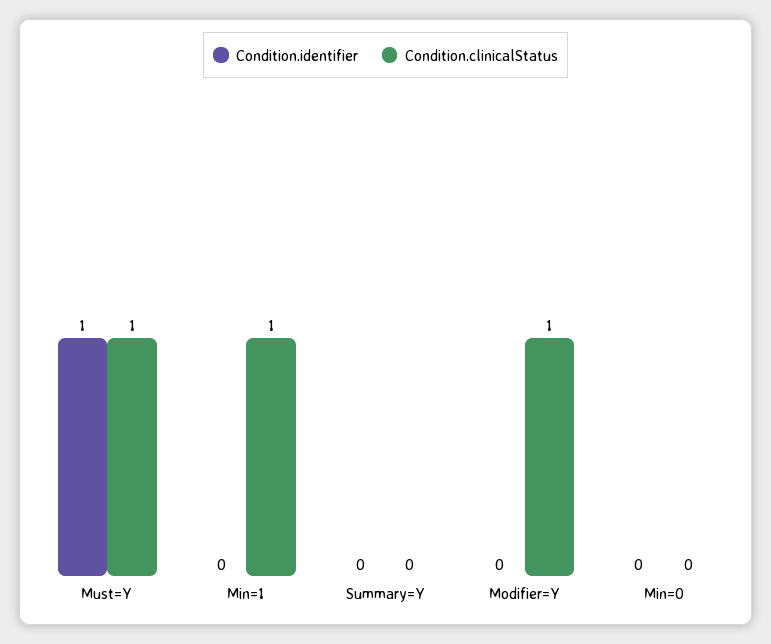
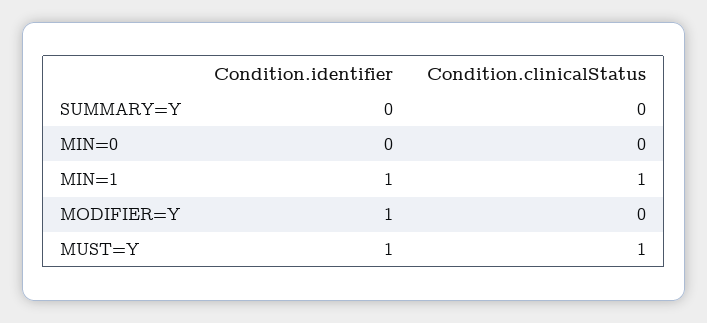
Condition.identifier, Min=1: 0 -> 1
Condition.identifier, Modifier=Y: 0 -> 1
Condition.clinicalStatus, Modifier=Y: 1 -> 0

